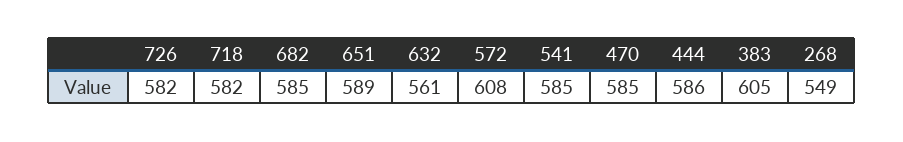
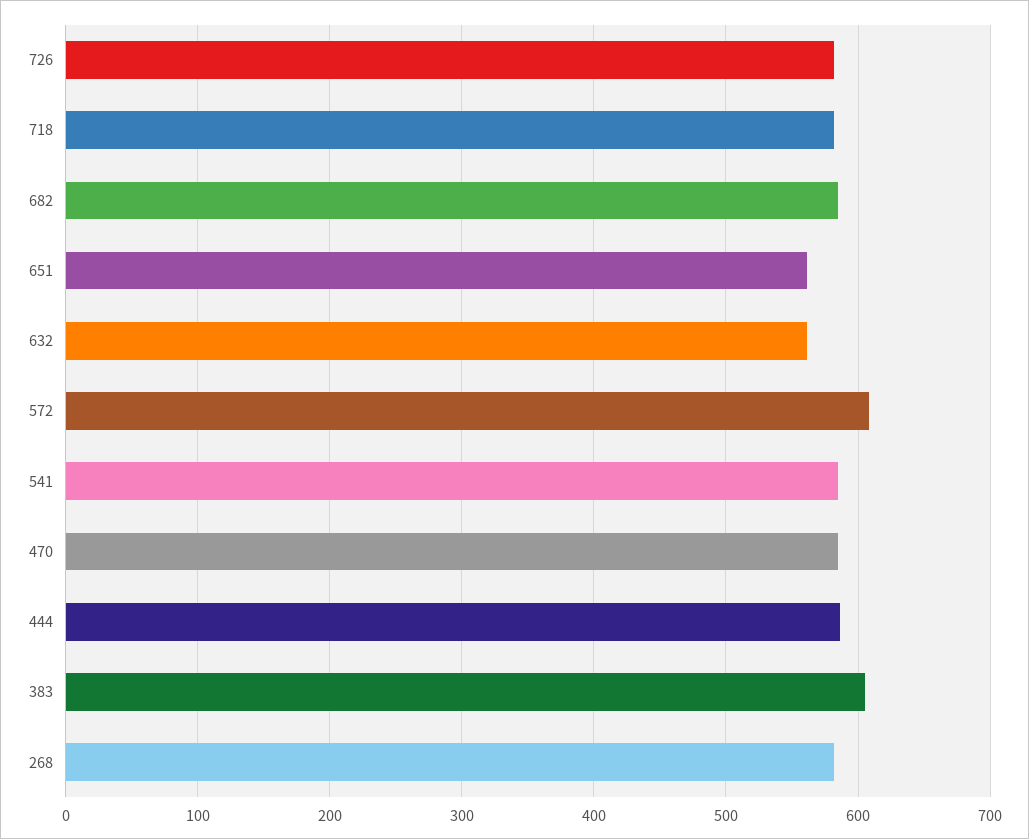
651: 589 -> 560
268: 549 -> 580

